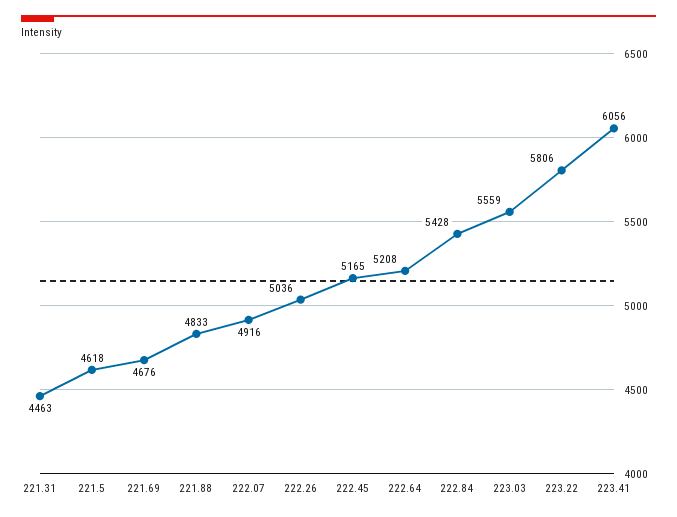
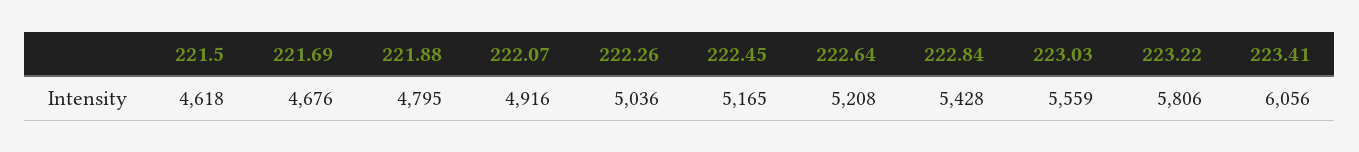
221.31: 4463 -> none
221.88: 4833 -> 4795

